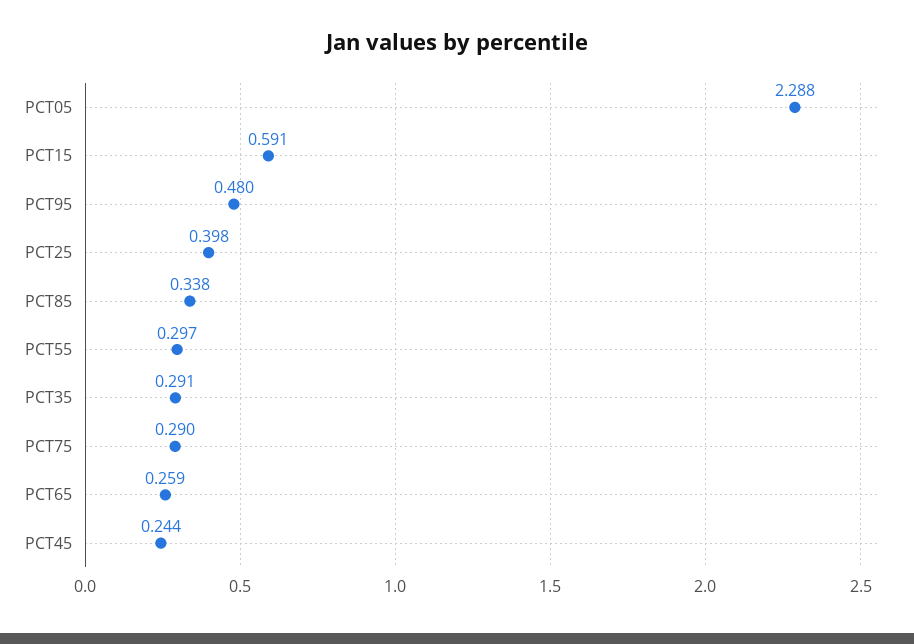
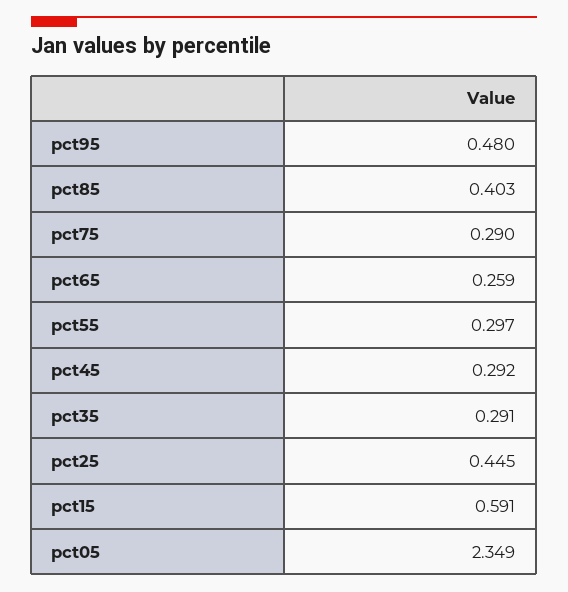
PCT05: 2.288 -> 2.349
PCT25: 0.398 -> 0.445
PCT85: 0.338 -> 0.403
PCT45: 0.244 -> 0.292

